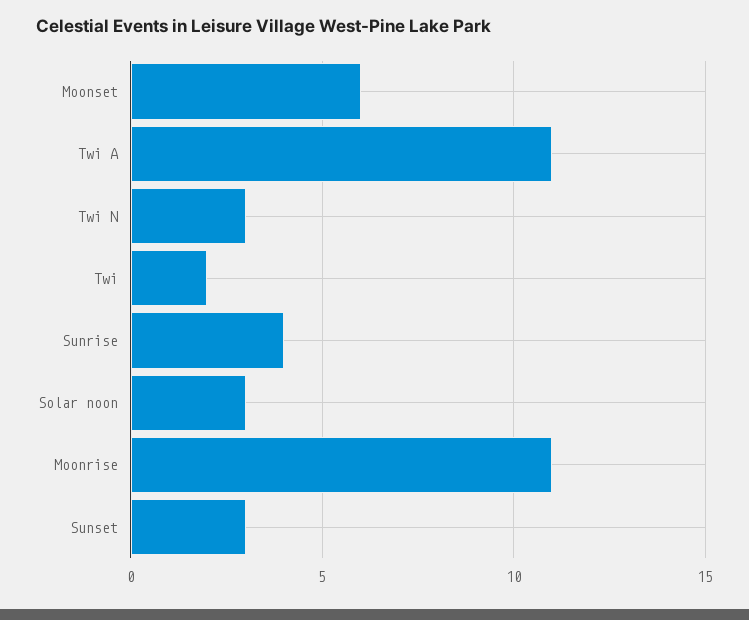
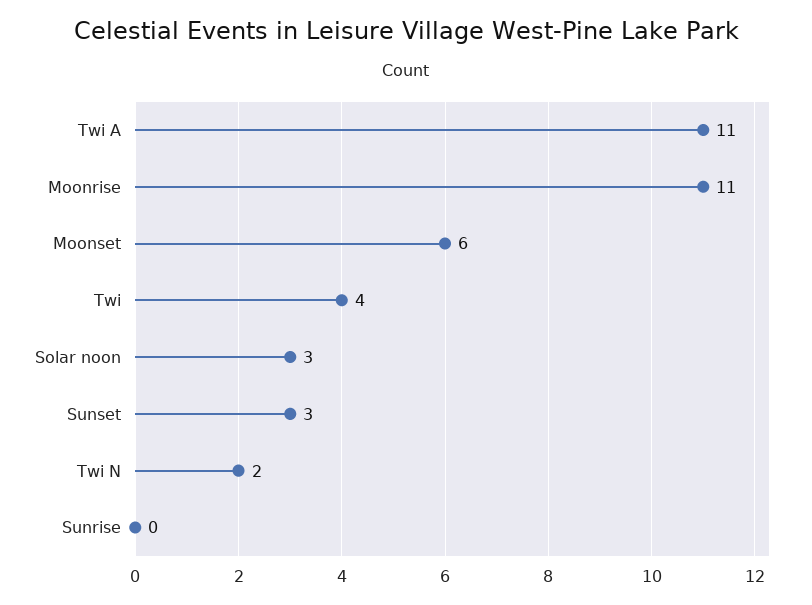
Twi N: 3 -> 2
Twi: 2 -> 4
Sunrise: 4 -> 0

